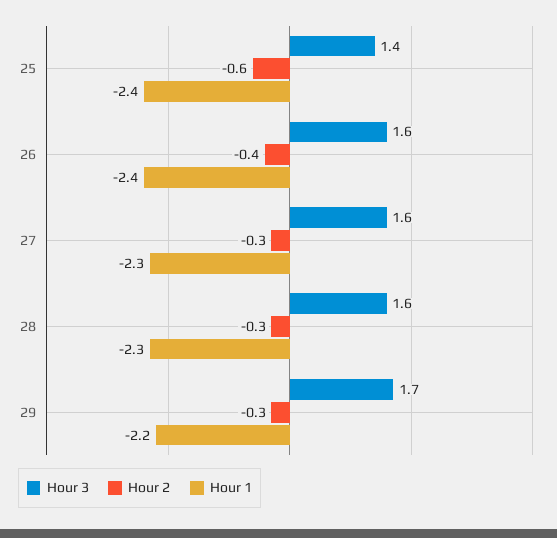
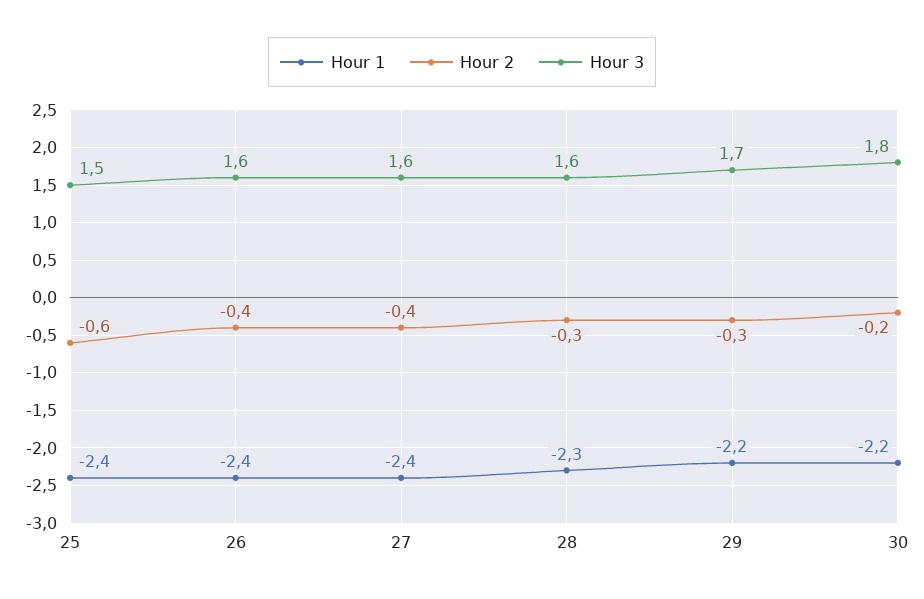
Hour 3, 25: 1.4 -> 1.5
Hour 2, 27: -0.3 -> -0.4
Hour 1, 27: -2.3 -> -2.4
Hour 1, 30: none -> -2.2
Hour 2, 30: none -> -0.2
Hour 3, 30: none -> 1.8

